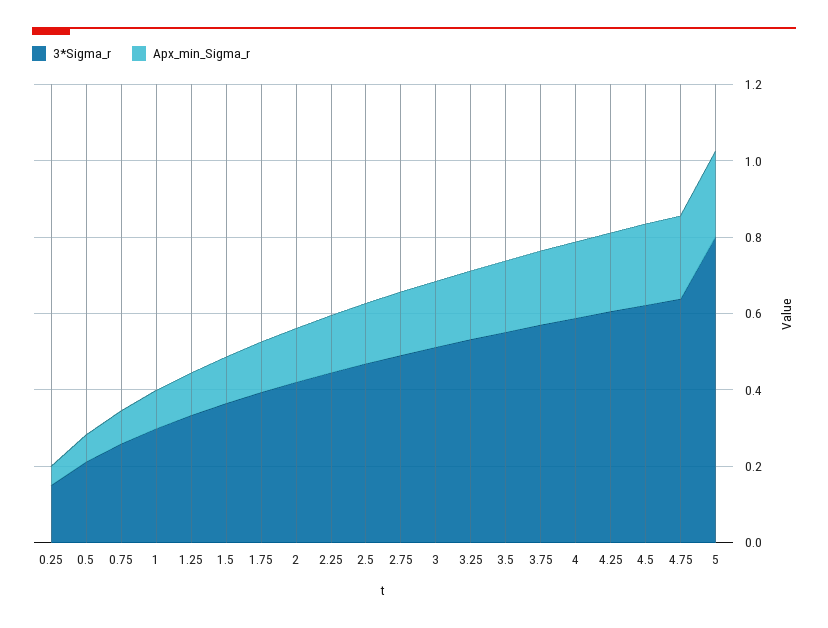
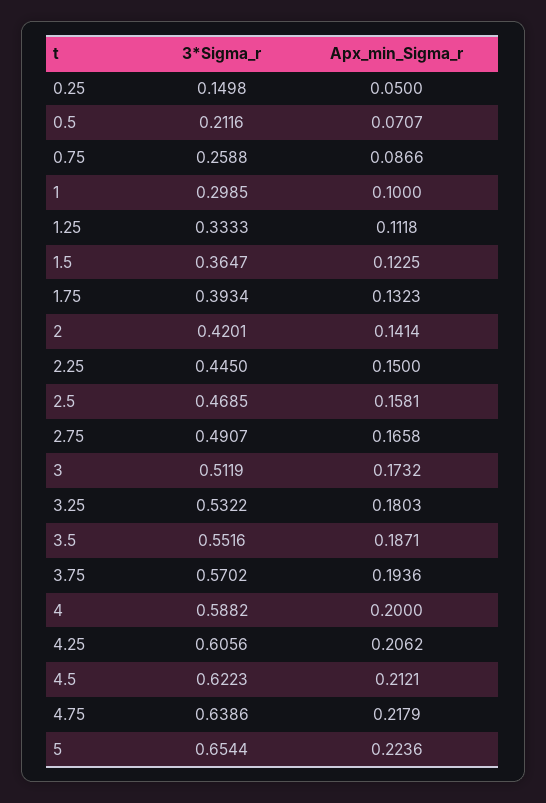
3*Sigma_r, 5: 0.8 -> 0.6544

